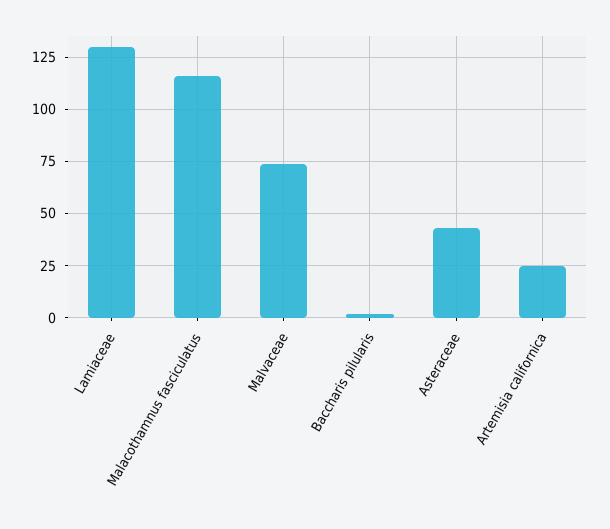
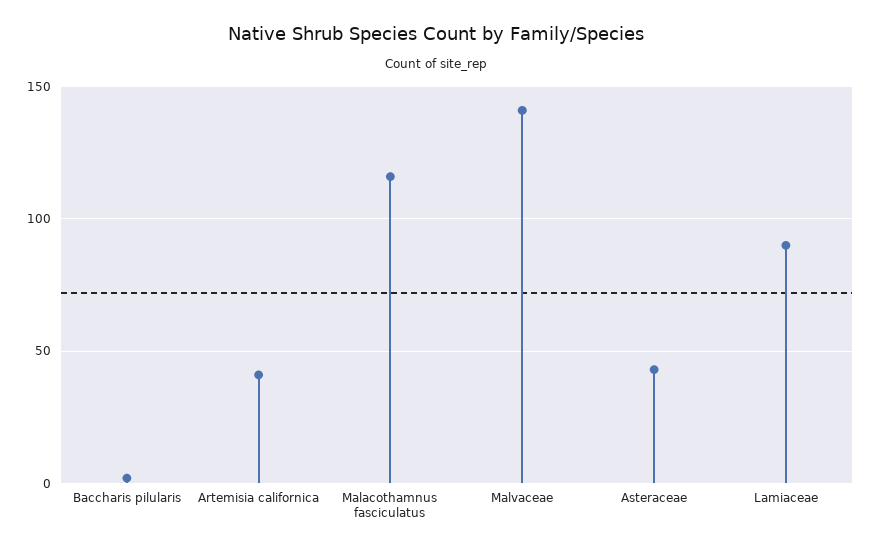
Lamiaceae: 130 -> 90
Malvaceae: 75 -> 140
Artemisia californica: 25 -> 40

